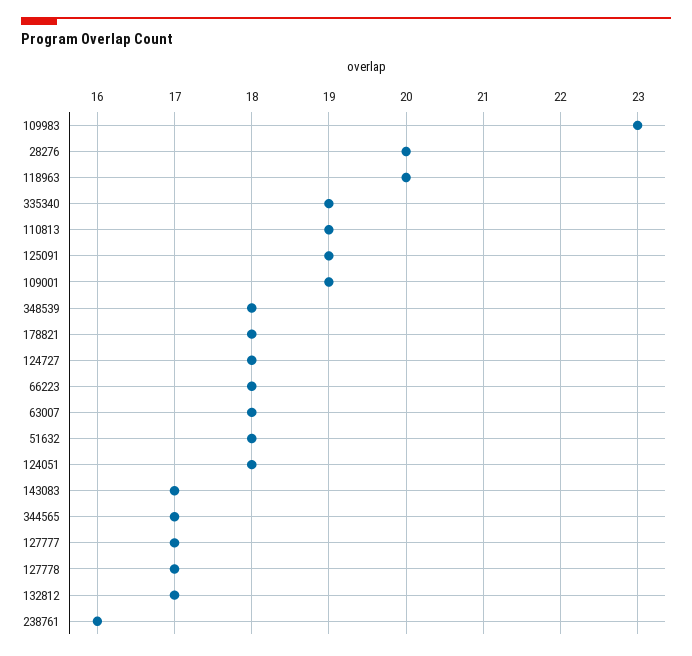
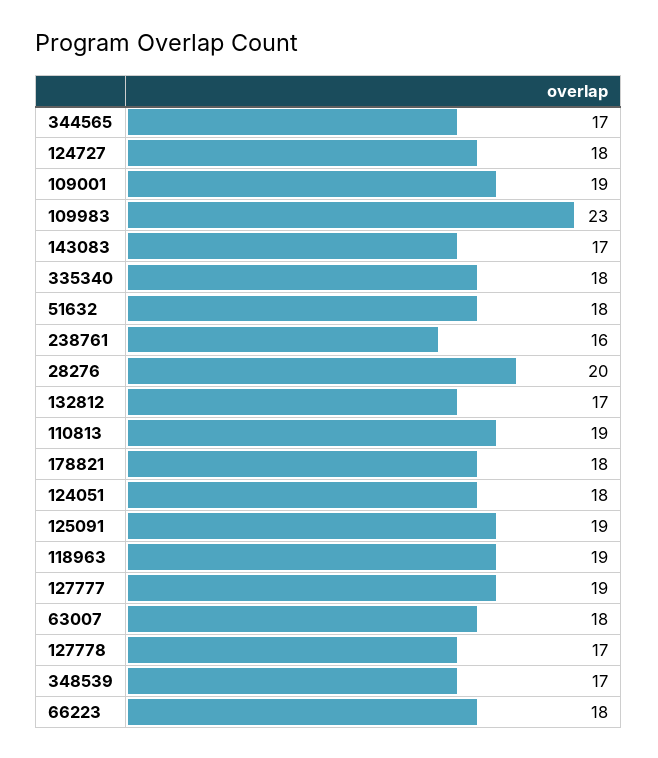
118963: 20 -> 19
335340: 19 -> 18
348539: 18 -> 17
127777: 17 -> 19

